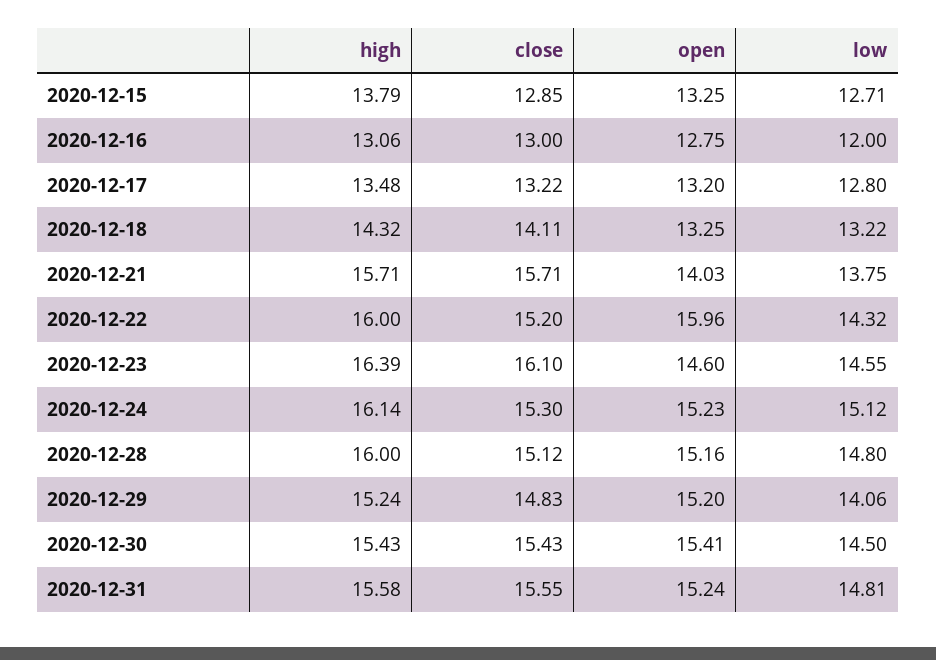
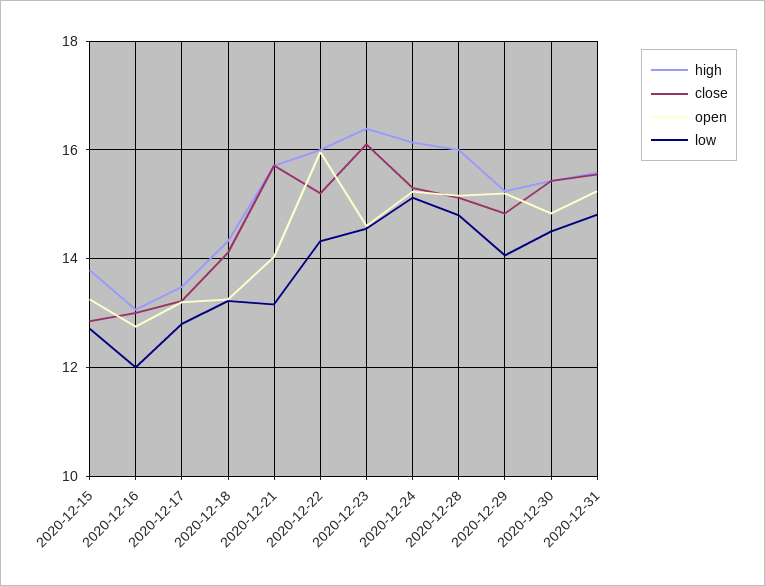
low, 2020-12-21: 13.75 -> 13.2
open, 2020-12-30: 15.41 -> 14.8

